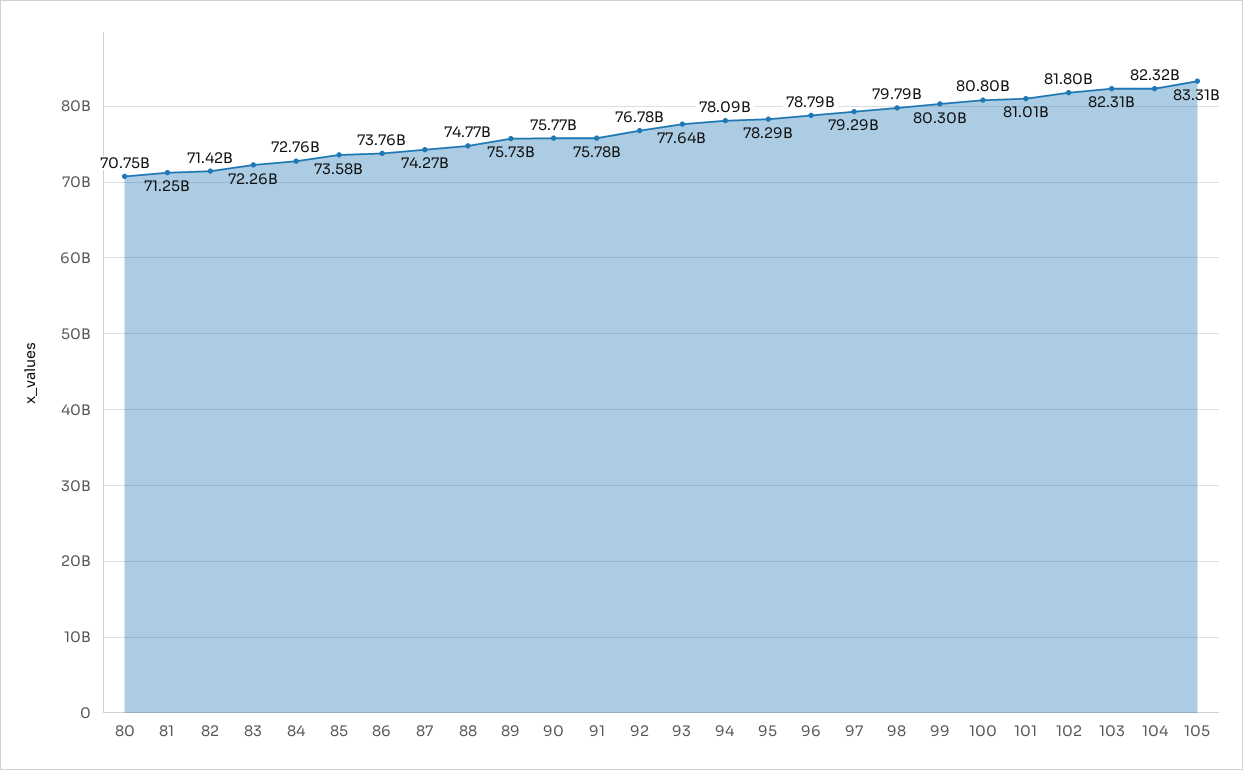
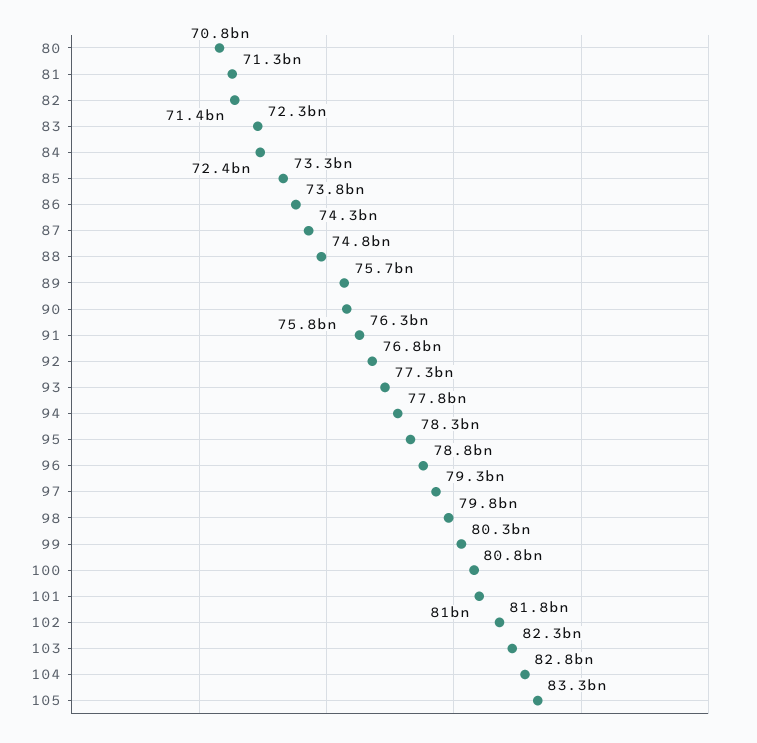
84: 72760000000 -> 72400000000
85: 73580000000 -> 73300000000
91: 75780000000 -> 76300000000
93: 77640000000 -> 77300000000
94: 78090000000 -> 77800000000
104: 82320000000 -> 82800000000

